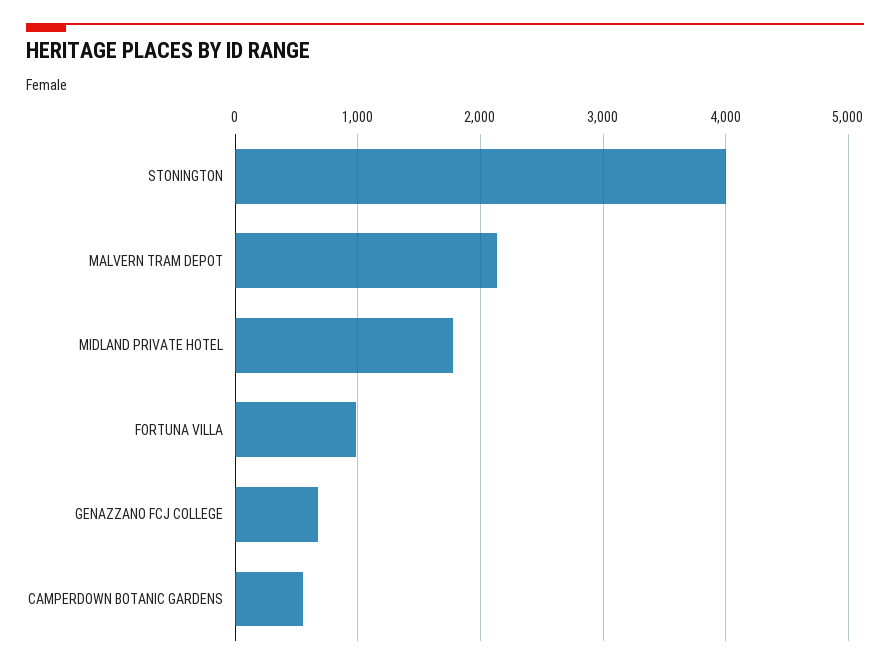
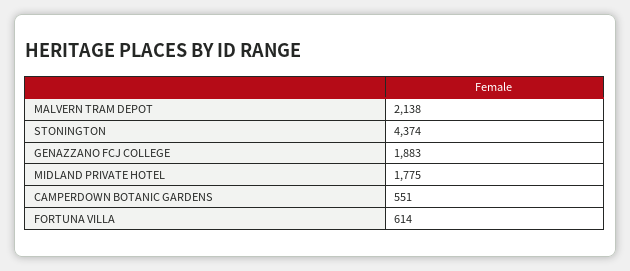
STONINGTON: 4000 -> 4374
FORTUNA VILLA: 1000 -> 614
GENAZZANO FCJ COLLEGE: 700 -> 1883

